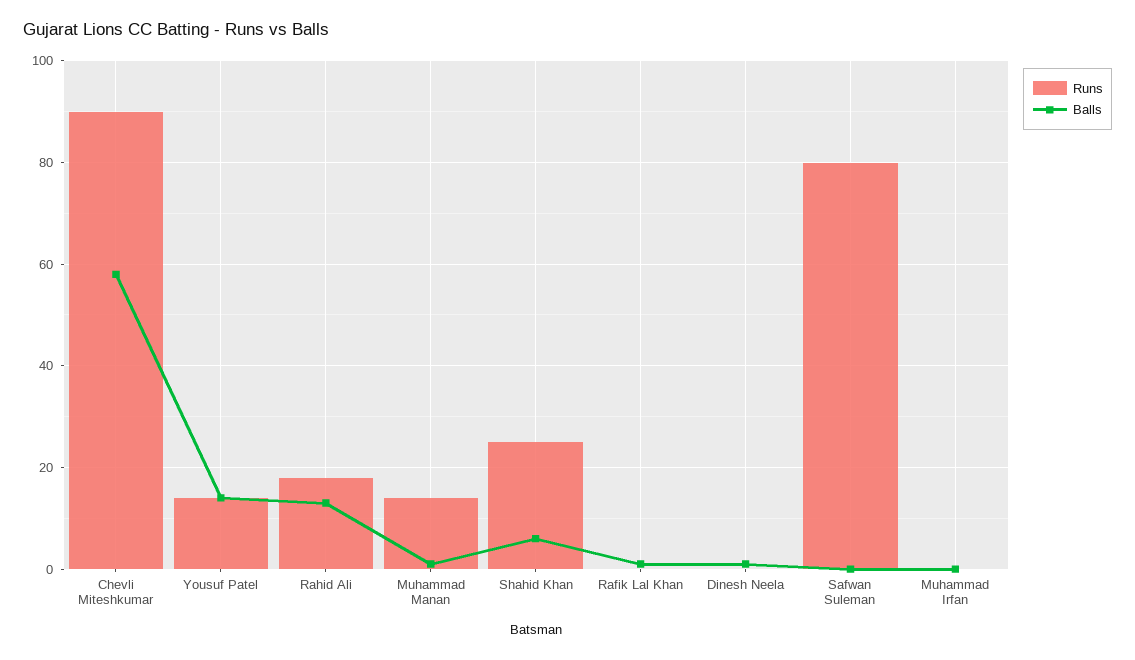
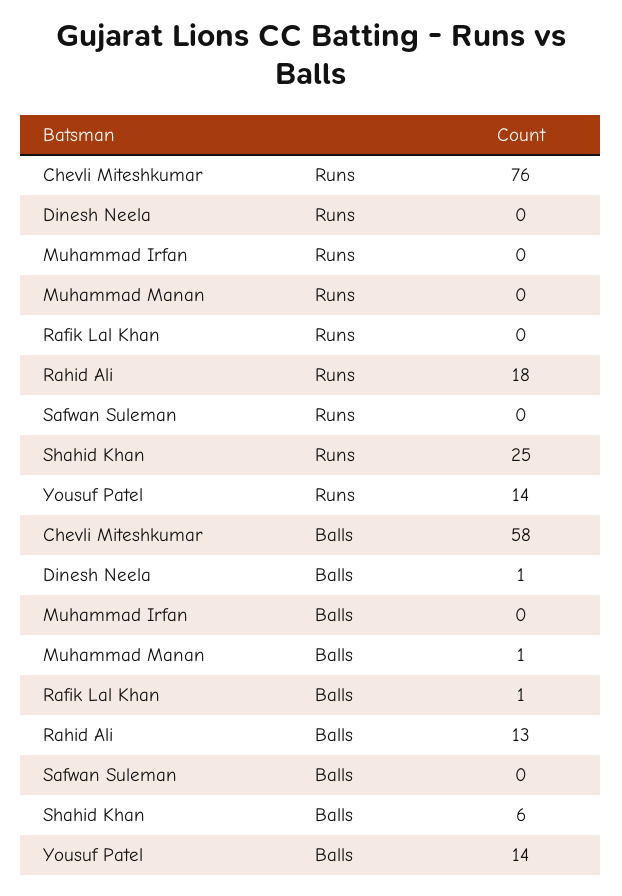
Runs, Chevli Miteshkumar: 90 -> 76
Runs, Muhammad Manan: 15 -> 0
Runs, Safwan Suleman: 80 -> 0

